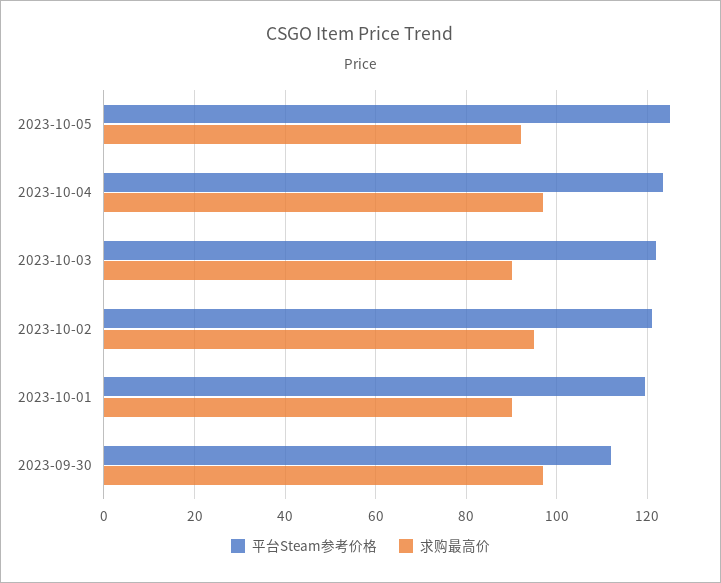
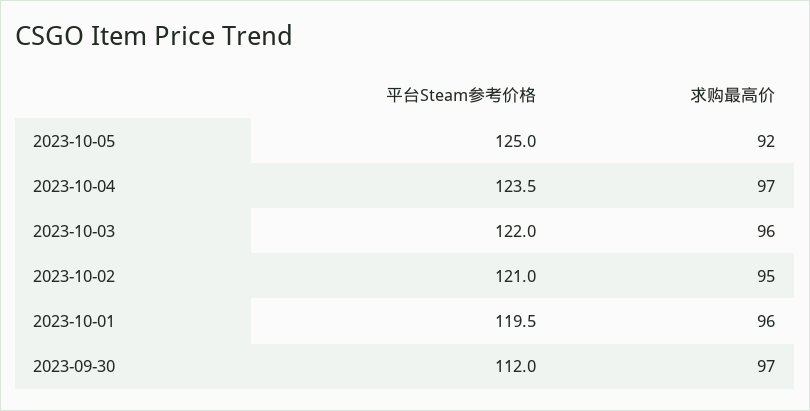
求购最高价, 2023-10-03: 90 -> 96
求购最高价, 2023-10-01: 90 -> 96

